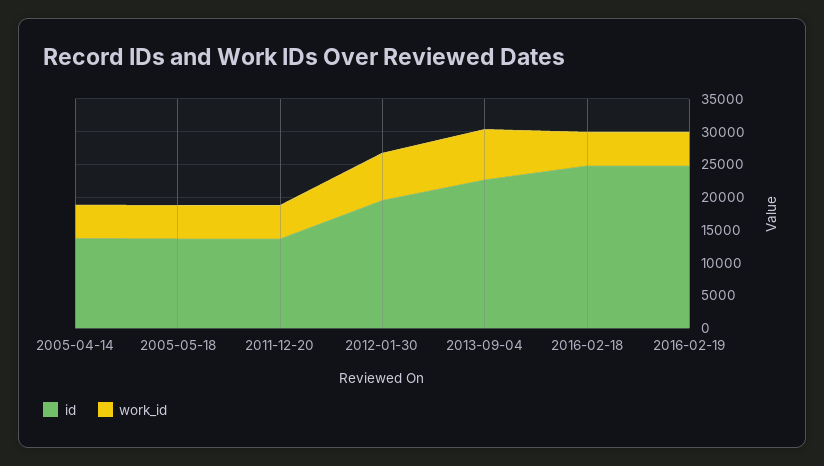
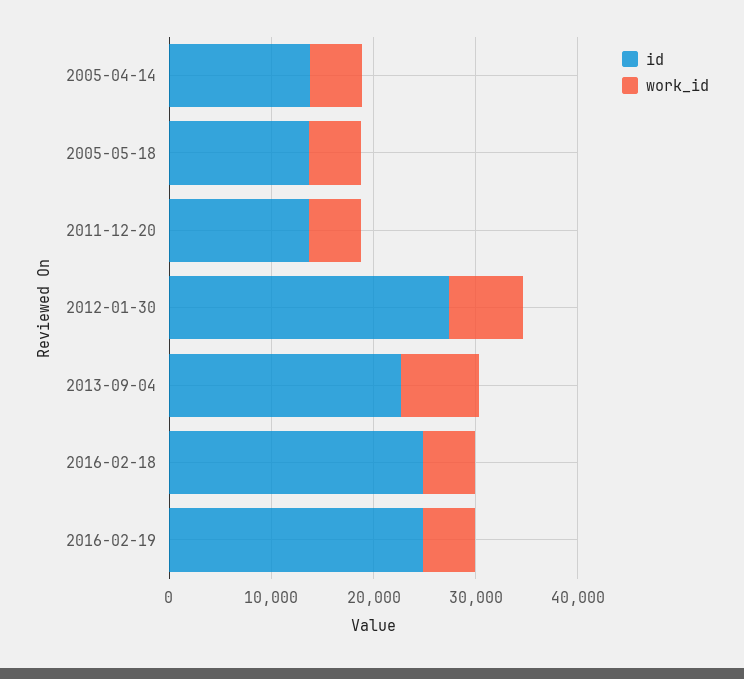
id, 2012-01-30: 20000 -> 28000

